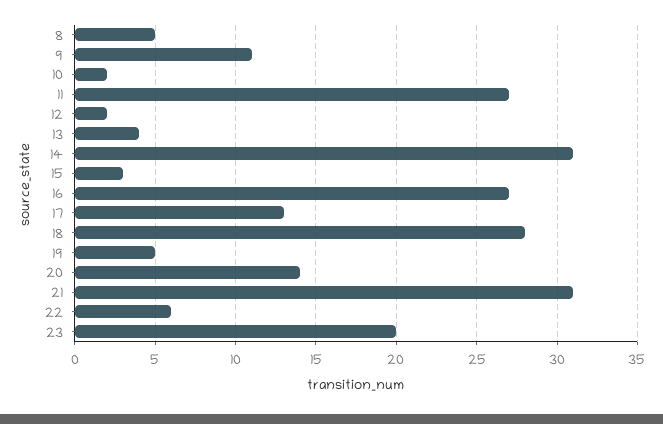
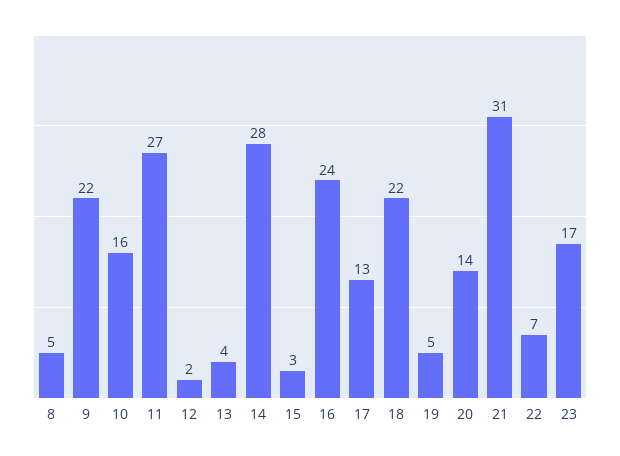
9: 11 -> 22
10: 2 -> 16
14: 31 -> 28
16: 27 -> 24
18: 28 -> 22
22: 6 -> 7
23: 20 -> 17

